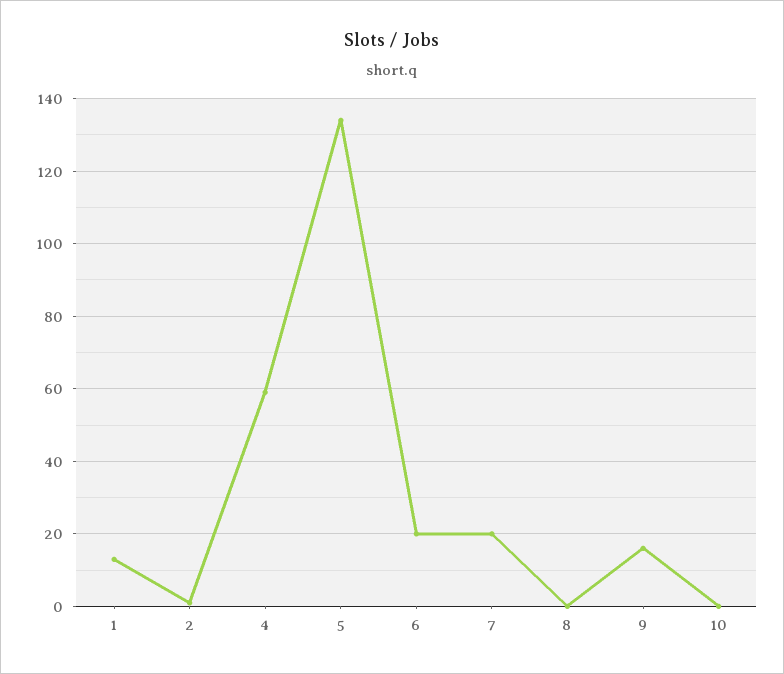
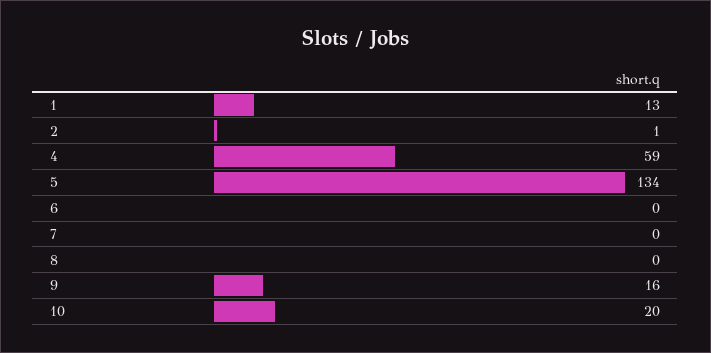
6: 20 -> 0
7: 20 -> 0
10: 0 -> 20

